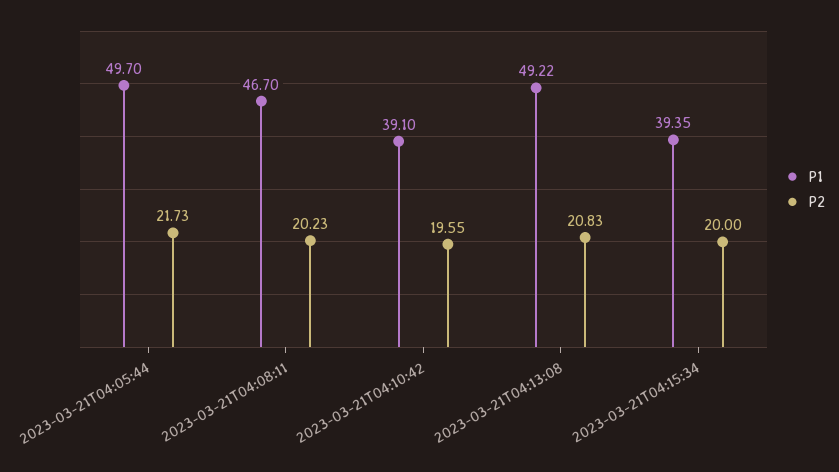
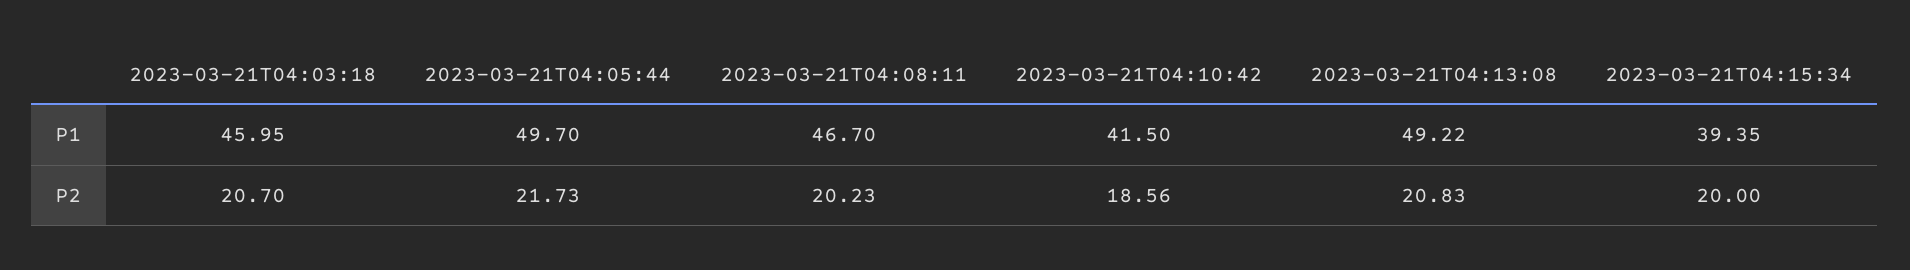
P1, 2023-03-21T04:10:42: 39.1 -> 41.5
P2, 2023-03-21T04:10:42: 19.55 -> 18.56
P1, 2023-03-21T04:03:18: none -> 45.95
P2, 2023-03-21T04:03:18: none -> 20.7

